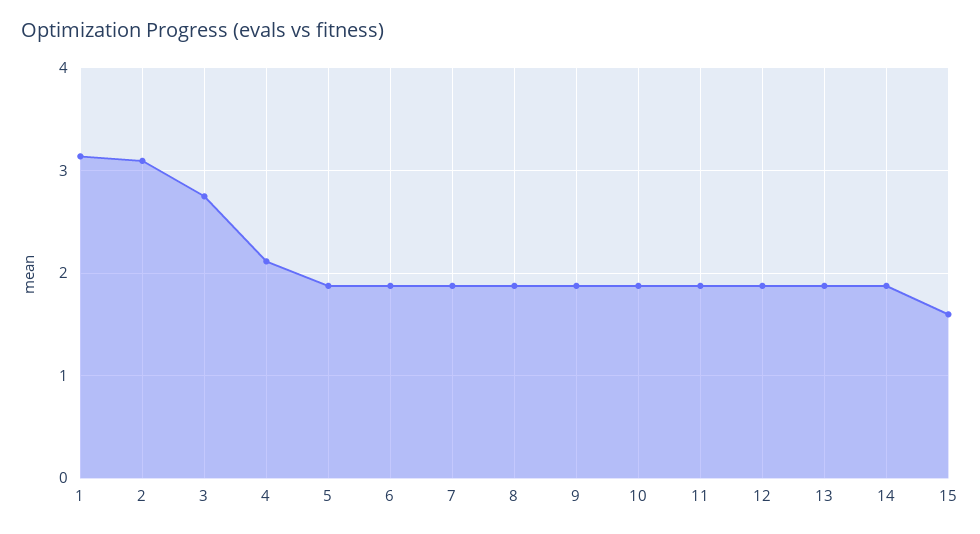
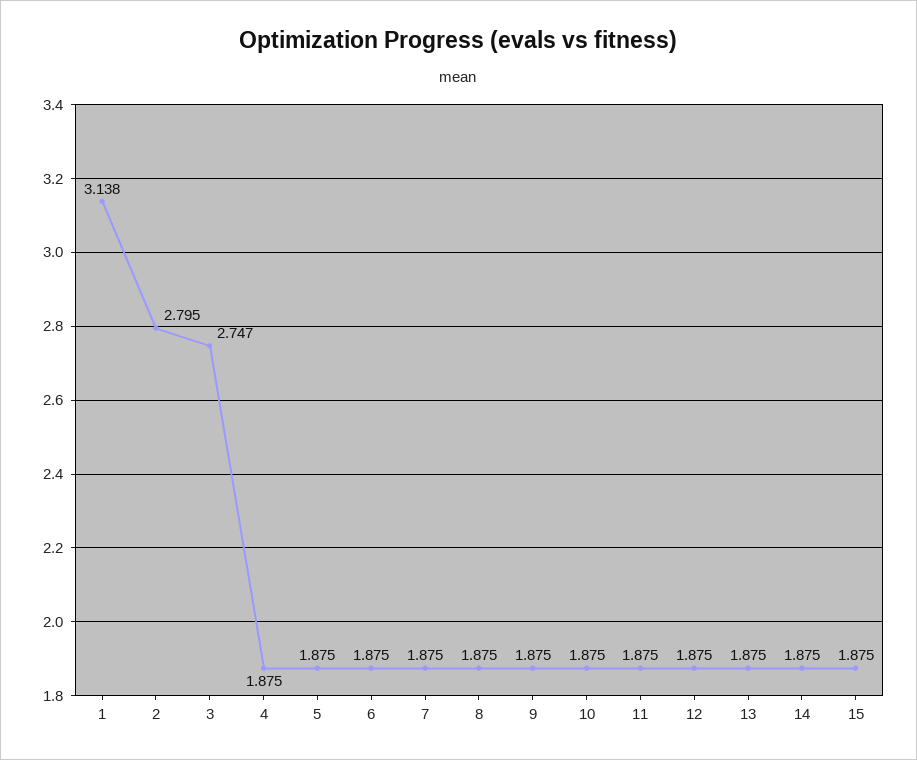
2: 3.1 -> 2.795
4: 2.1 -> 1.875
15: 1.6 -> 1.875

